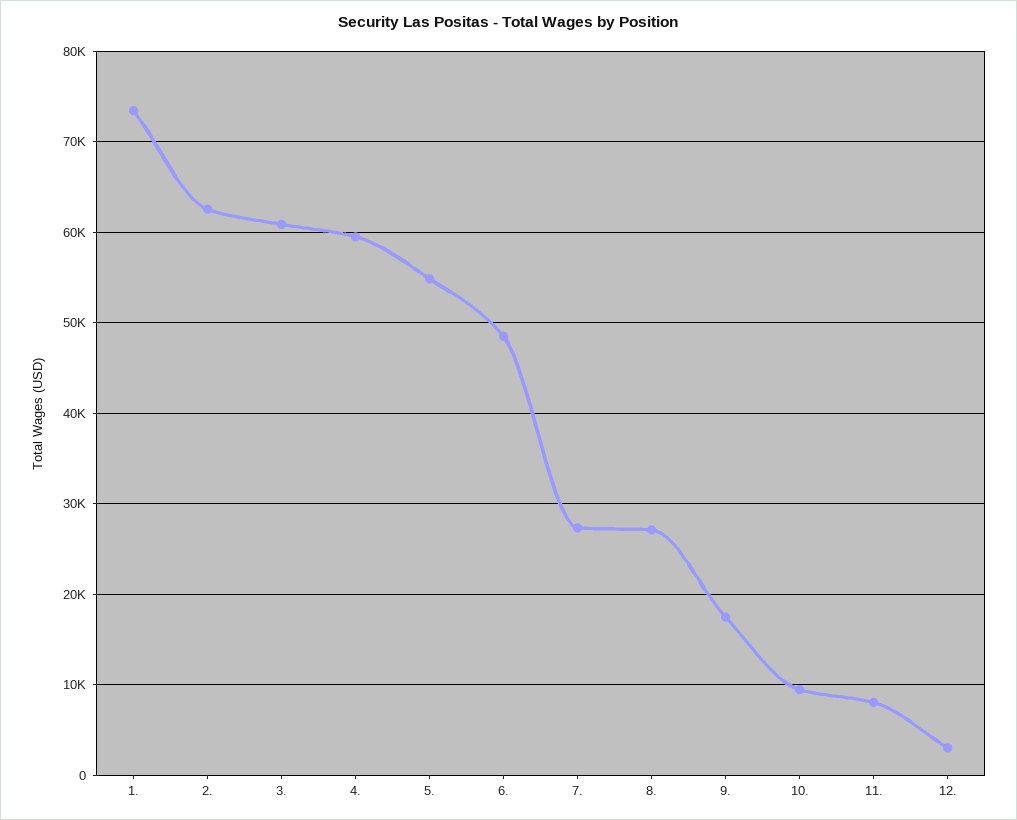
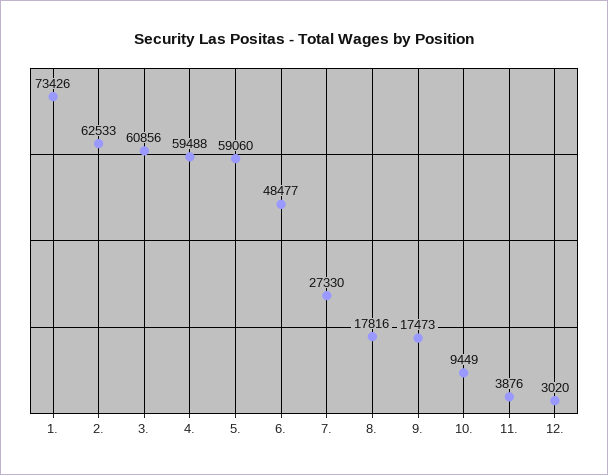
5.: 55000 -> 59060
8.: 27000 -> 17816
11.: 8000 -> 3876

